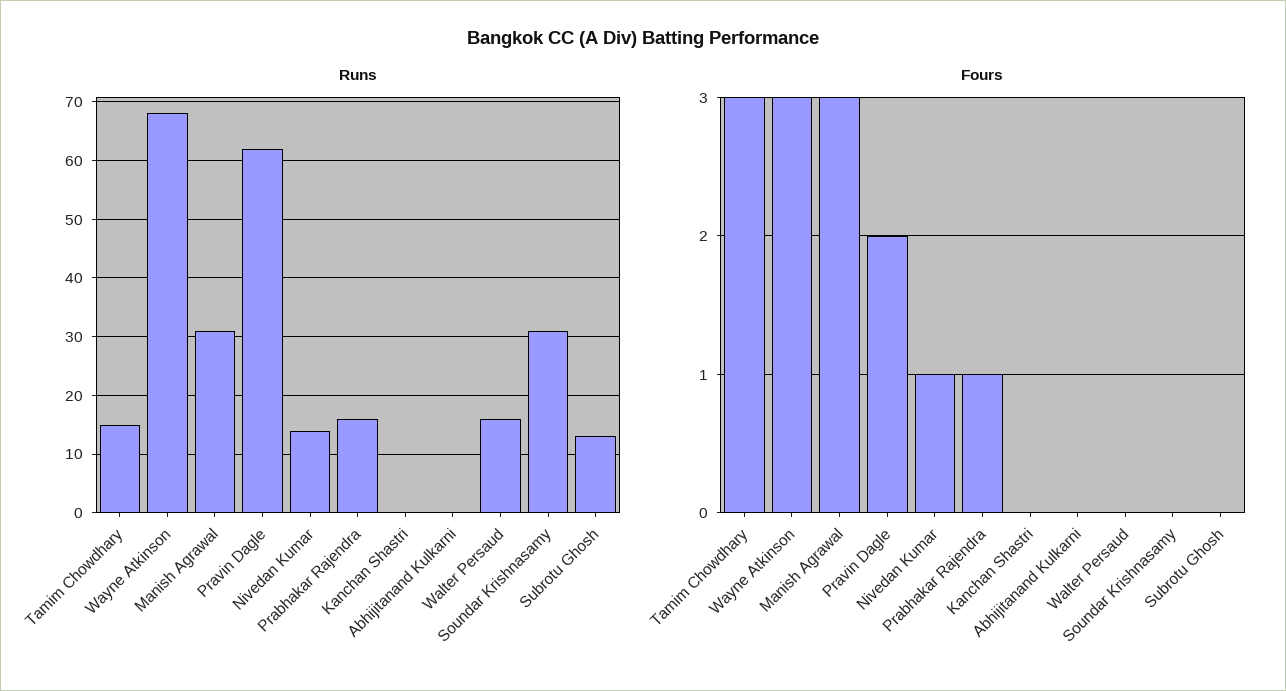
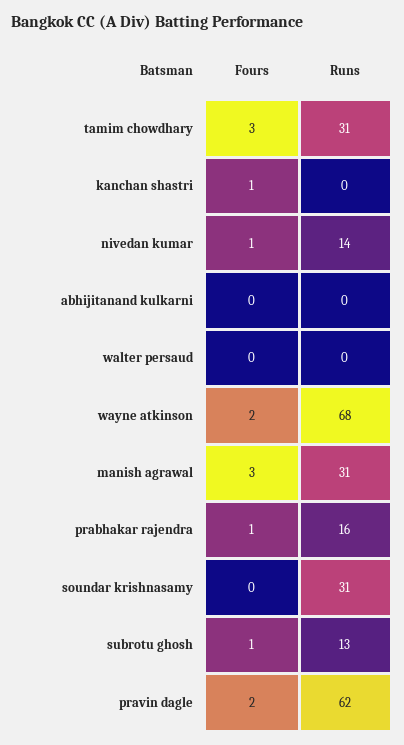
Runs, Tamim Chowdhary: 15 -> 31
Runs, Walter Persaud: 15 -> 0
Fours, Wayne Atkinson: 3 -> 2
Fours, Kanchan Shastri: 0 -> 1
Fours, Subrotu Ghosh: 0 -> 1

